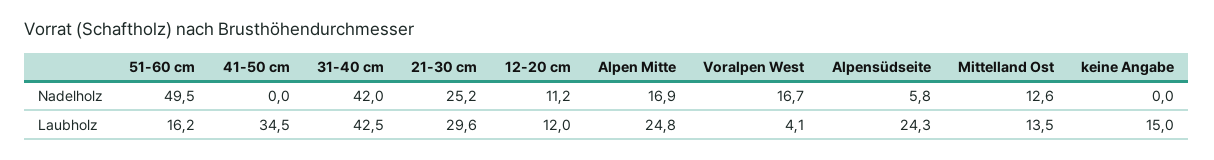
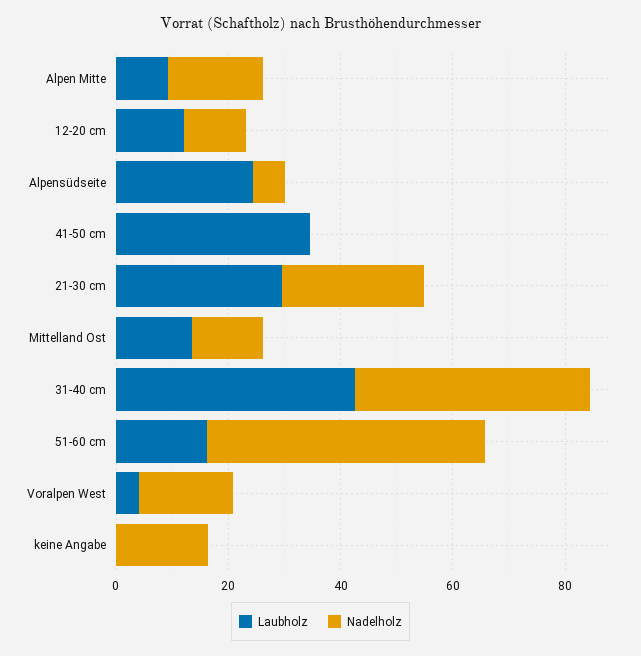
Nadelholz, keine Angabe: 0 -> 15
Laubholz, Alpen Mitte: 24.8 -> 10
Laubholz, keine Angabe: 15 -> 0

